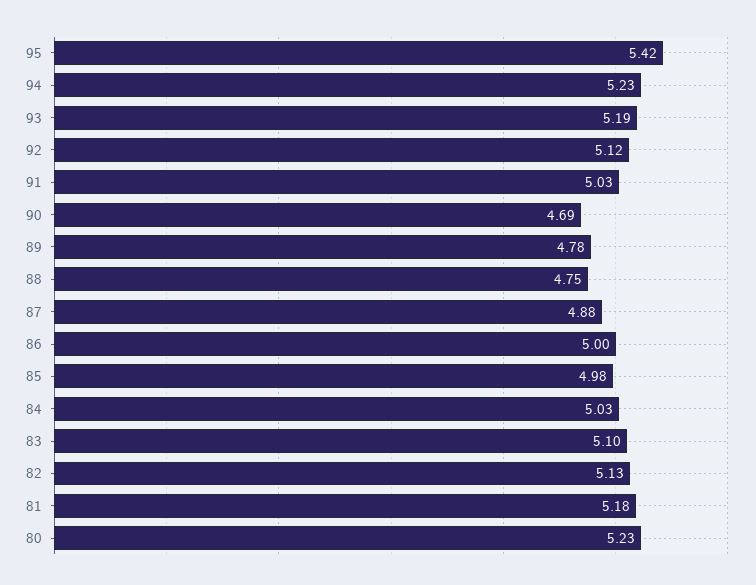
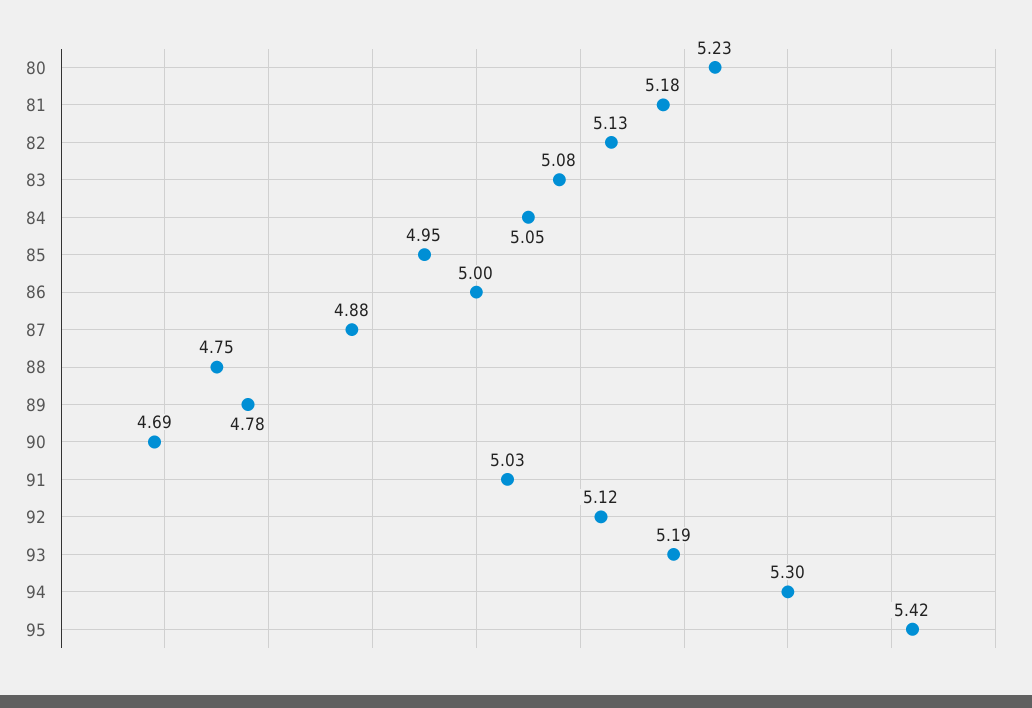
94: 5.23 -> 5.3
85: 4.98 -> 4.95
84: 5.03 -> 5.05
83: 5.1 -> 5.08

